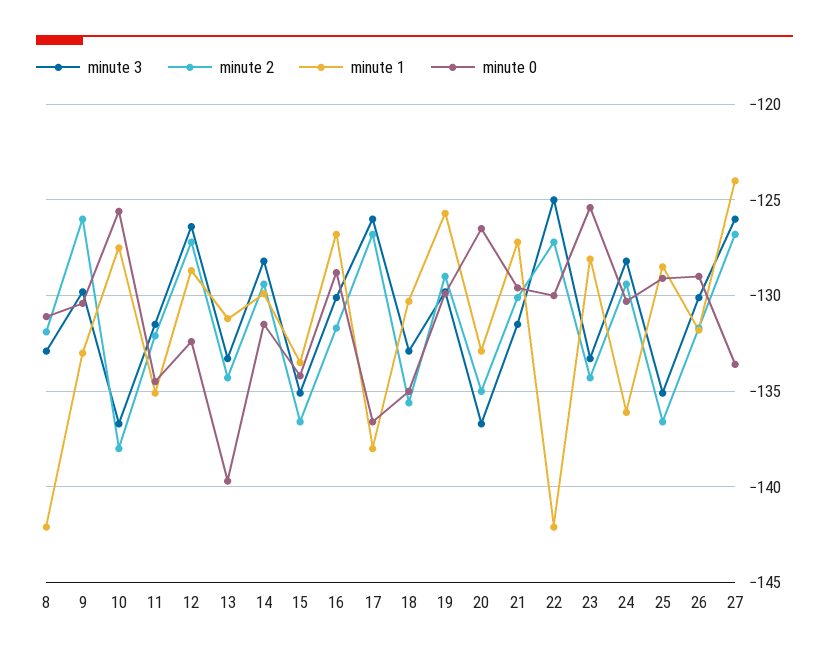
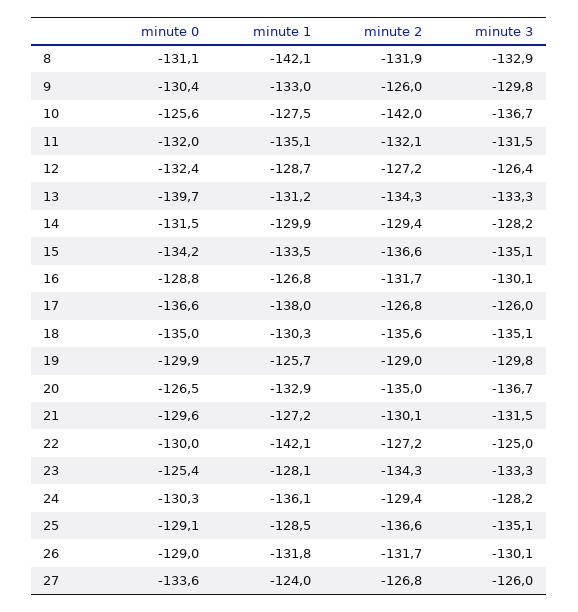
minute 2, 10: -138 -> -142
minute 0, 11: -134.5 -> -132
minute 3, 18: -133 -> -135.1

